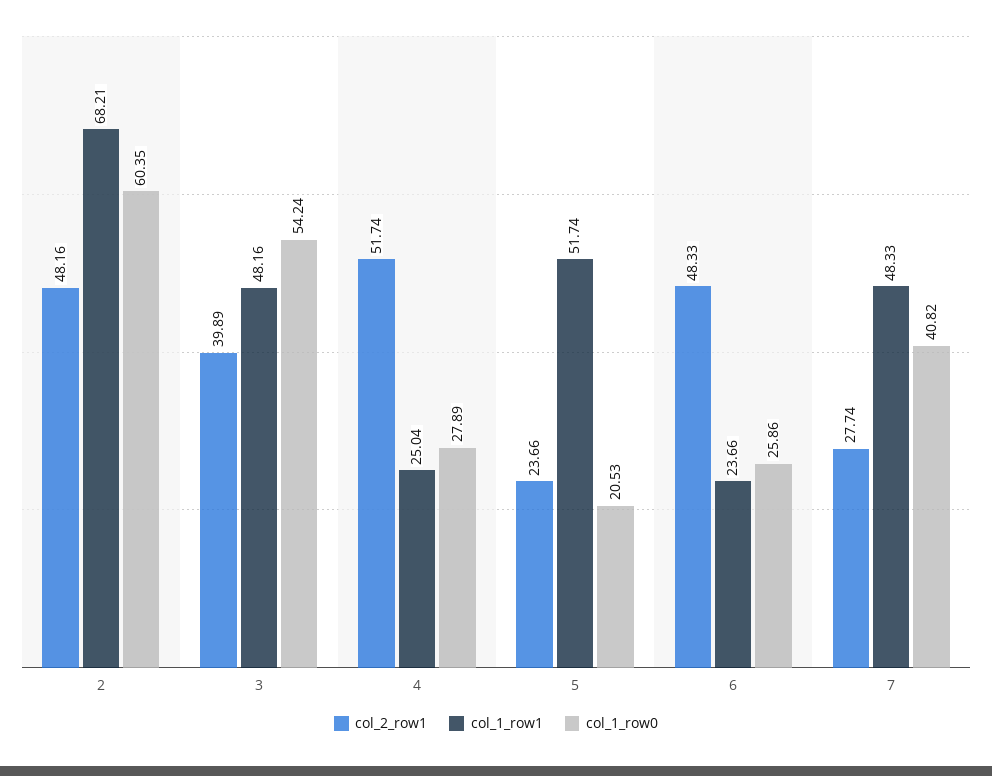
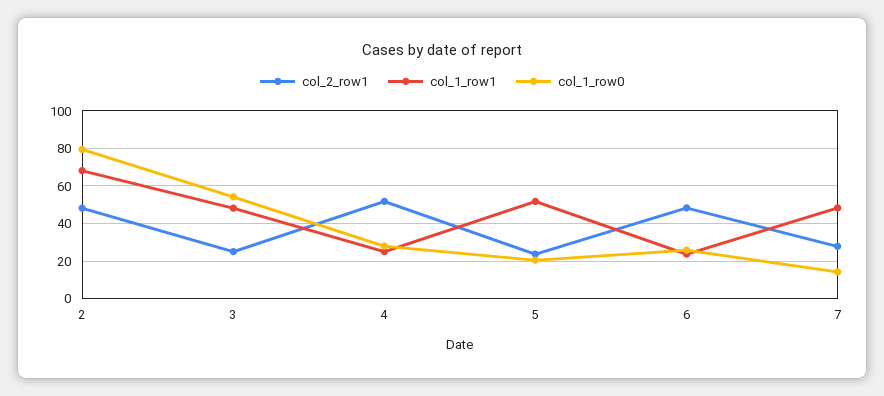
col_1_row0, 2: 60.35 -> 80
col_2_row1, 3: 39.89 -> 25
col_1_row0, 7: 40.82 -> 15

